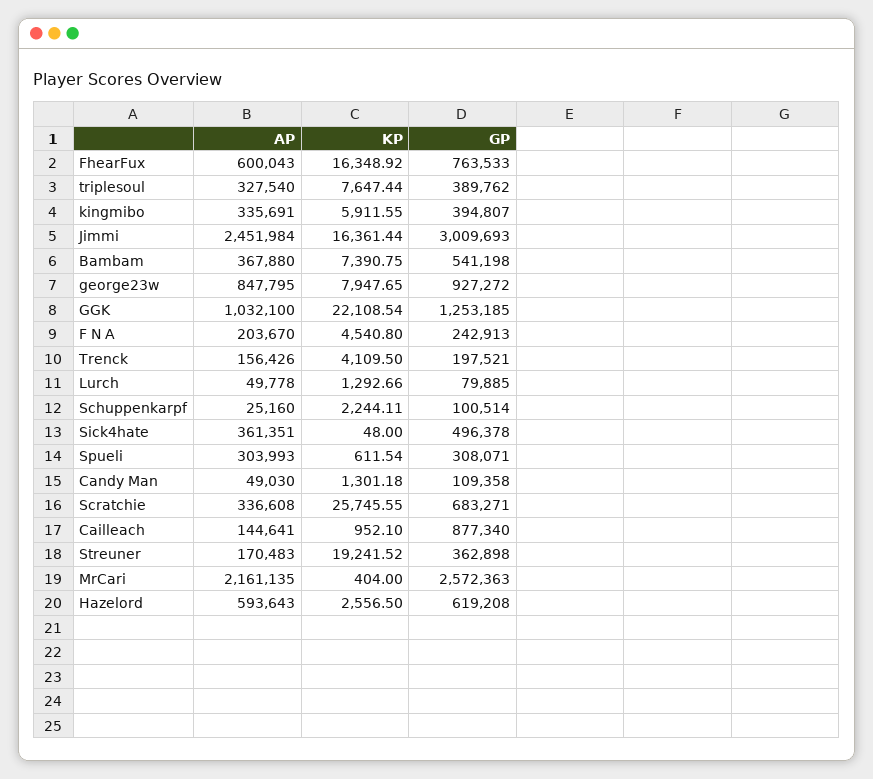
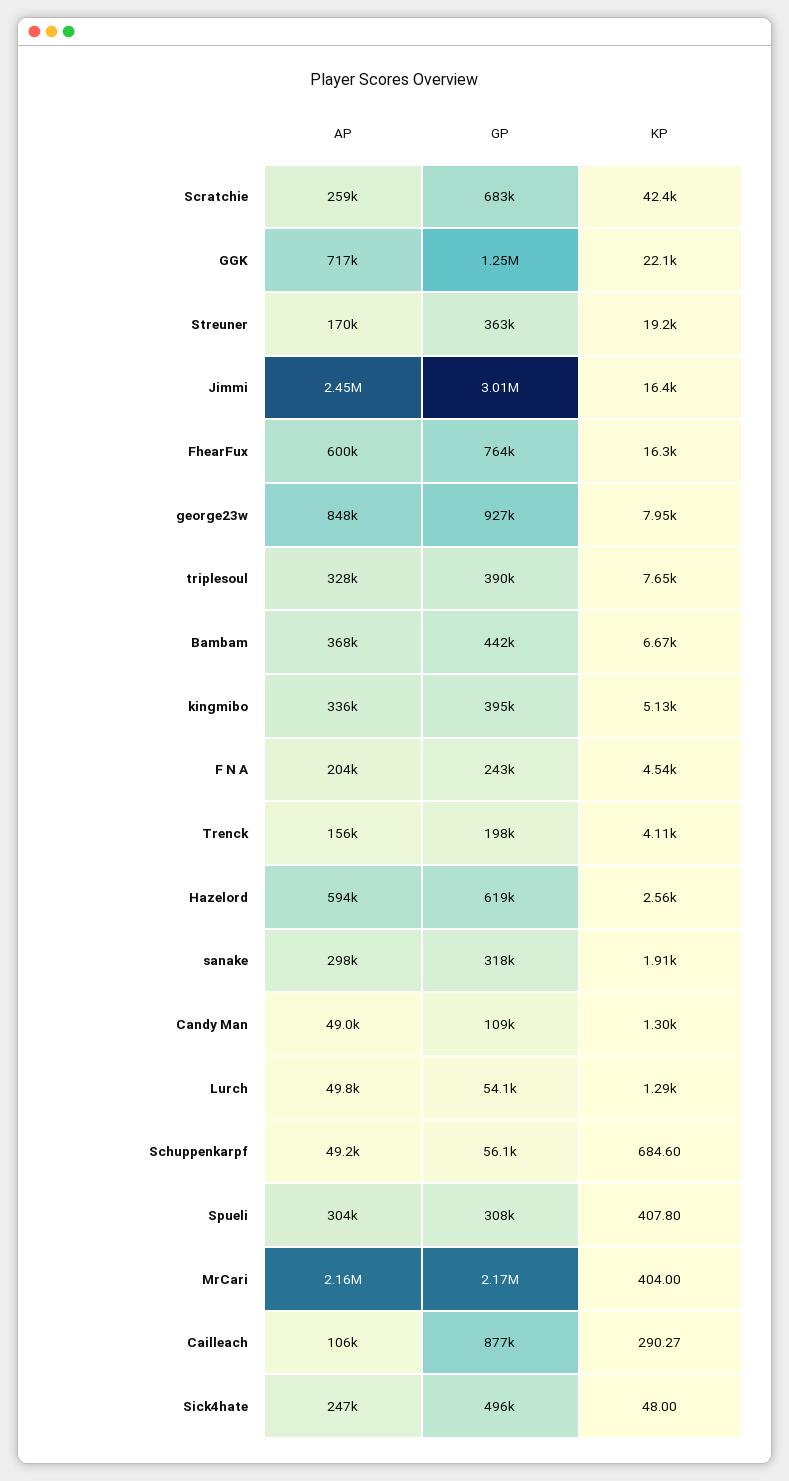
KP, kingmibo: 5911.55 -> 5130
KP, Bambam: 7390.75 -> 6670
GP, Bambam: 541198 -> 442000
AP, GGK: 1032100 -> 717000
GP, Lurch: 79885 -> 54100
AP, Schuppenkarpf: 25160 -> 49200
KP, Schuppenkarpf: 2244.11 -> 684.6
GP, Schuppenkarpf: 100514 -> 56100
AP, Sick4hate: 361351 -> 247000
KP, Spueli: 611.54 -> 407.8
AP, Scratchie: 336608 -> 259000
KP, Scratchie: 25745.55 -> 42400
AP, Cailleach: 144641 -> 106000
KP, Cailleach: 952.1 -> 290.27
GP, MrCari: 2572363 -> 2170000
AP, sanake: none -> 298000
GP, sanake: none -> 318000
KP, sanake: none -> 1910

